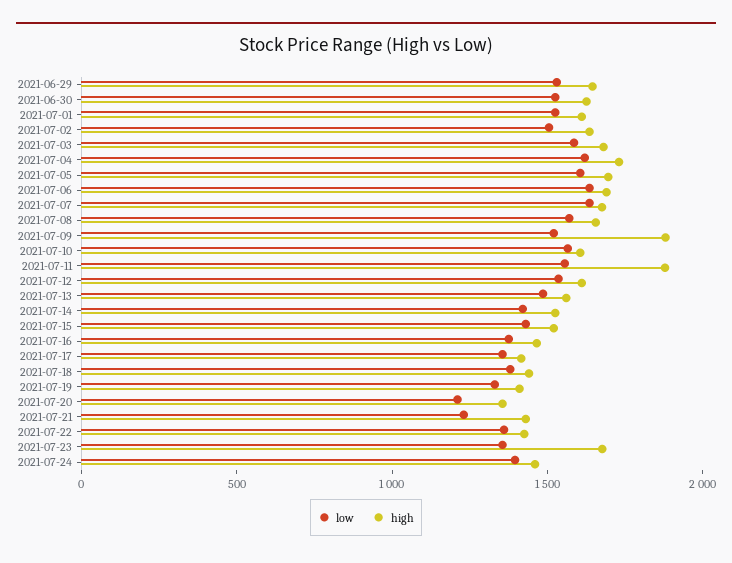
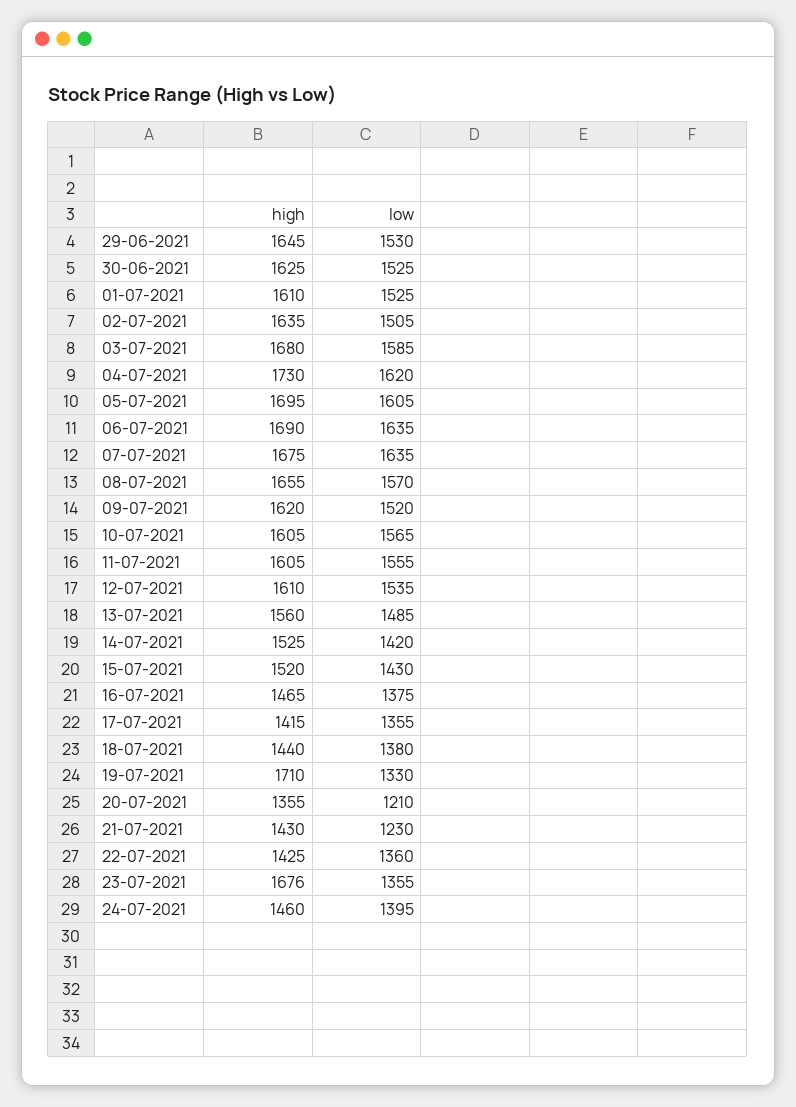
high, 2021-07-09: 1900 -> 1620
high, 2021-07-11: 1900 -> 1605
high, 2021-07-19: 1400 -> 1710

